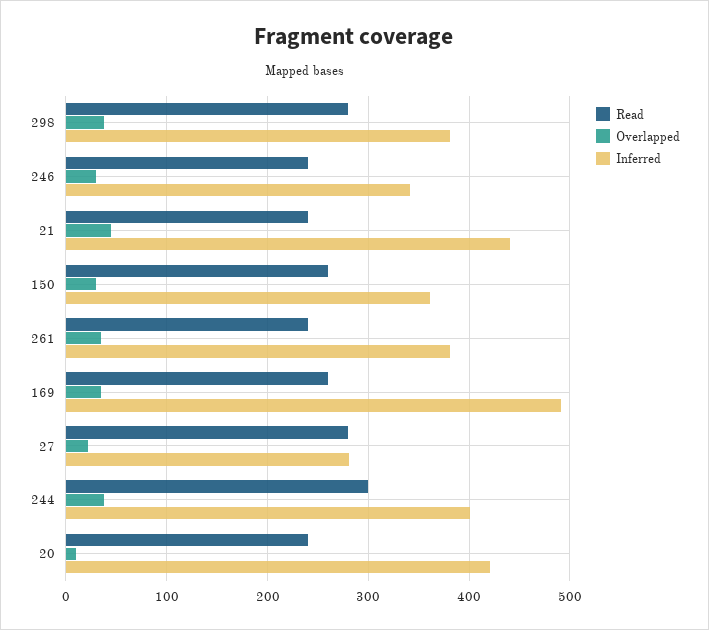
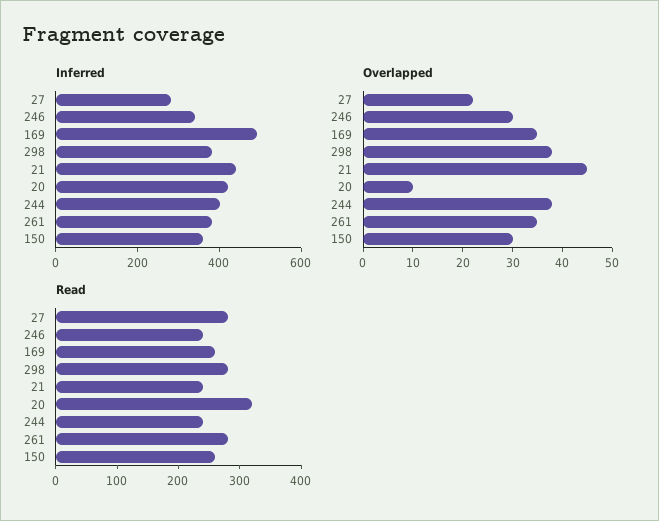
Read, 261: 240 -> 280
Read, 244: 300 -> 240
Read, 20: 240 -> 320

